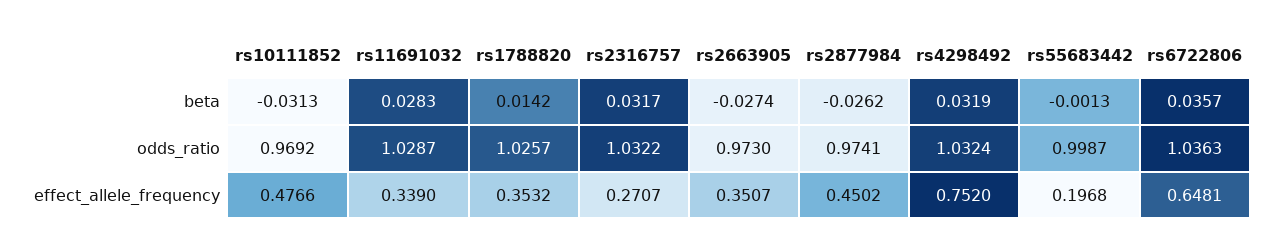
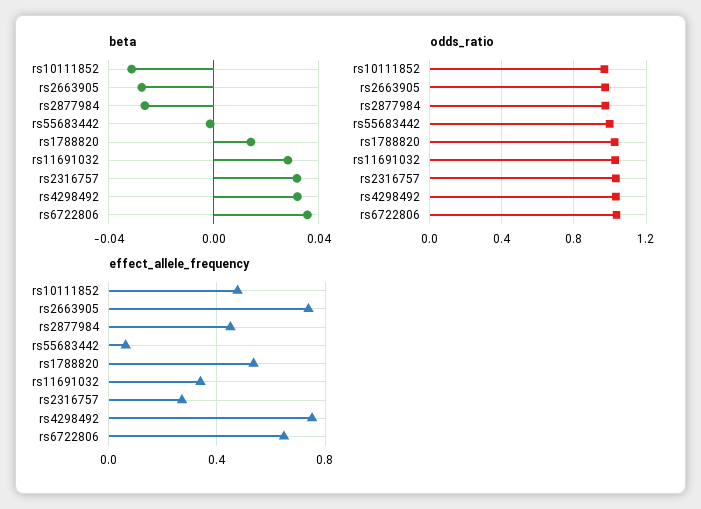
effect_allele_frequency, rs1788820: 0.3532 -> 0.55
effect_allele_frequency, rs2663905: 0.3507 -> 0.75
effect_allele_frequency, rs55683442: 0.1968 -> 0.05

